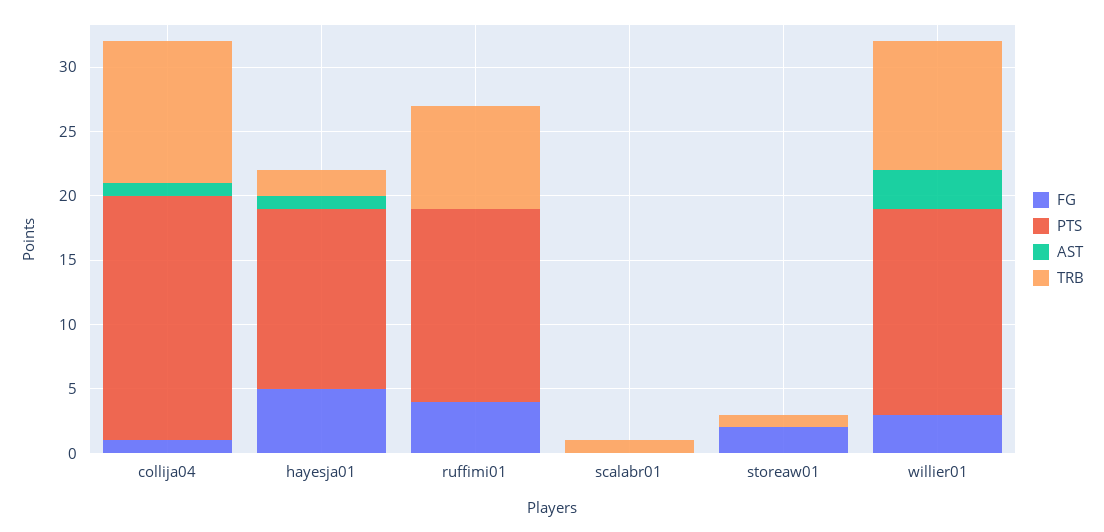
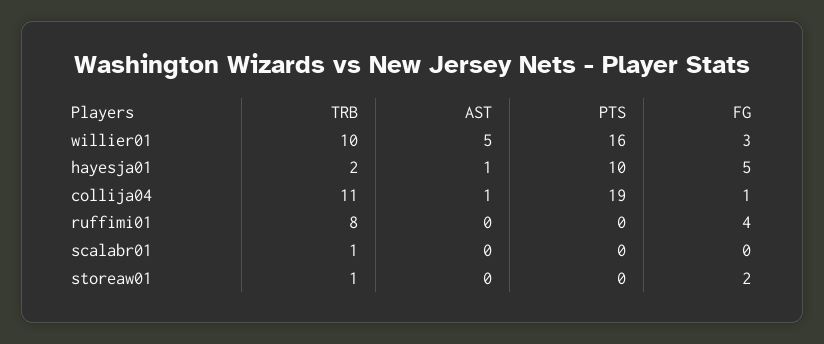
PTS, hayesja01: 14 -> 10
PTS, ruffimi01: 15 -> 0
AST, willier01: 3 -> 5

